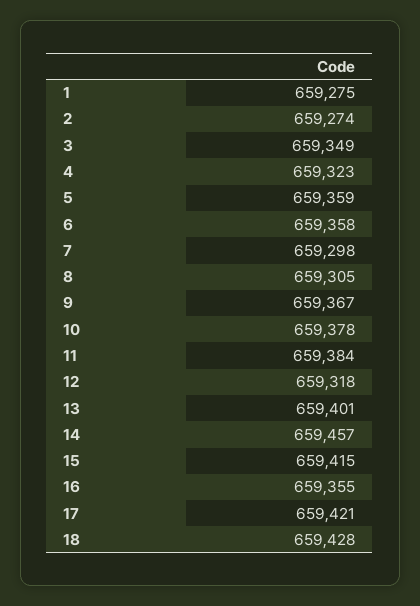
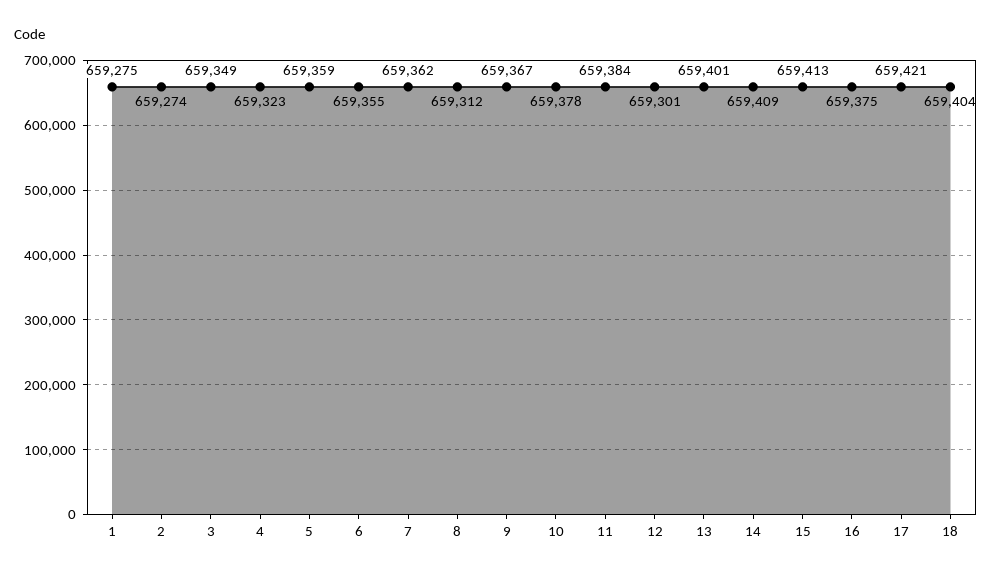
6: 659358 -> 659355
7: 659298 -> 659362
8: 659305 -> 659312
12: 659318 -> 659301
14: 659457 -> 659409
15: 659415 -> 659413
16: 659355 -> 659375
18: 659428 -> 659404

